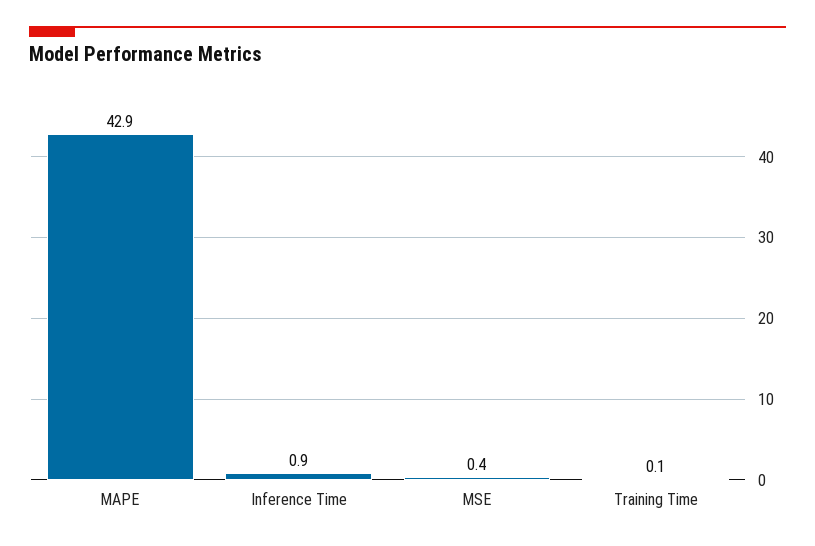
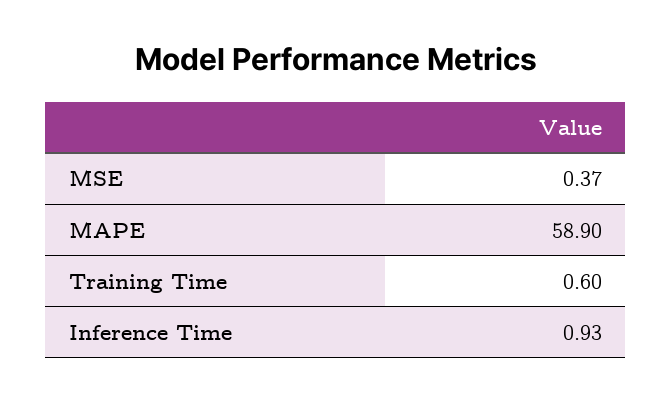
MAPE: 42.9 -> 58.9
Training Time: 0.1 -> 0.6

